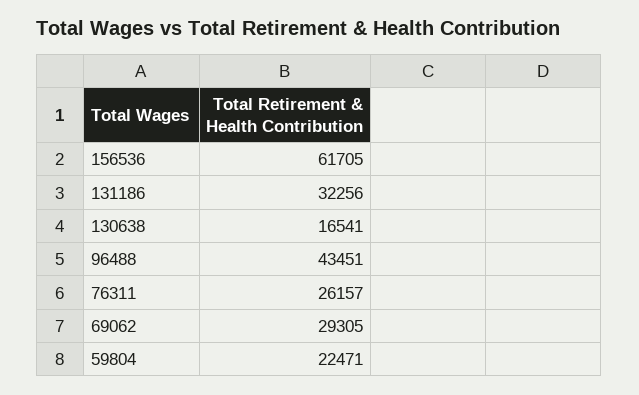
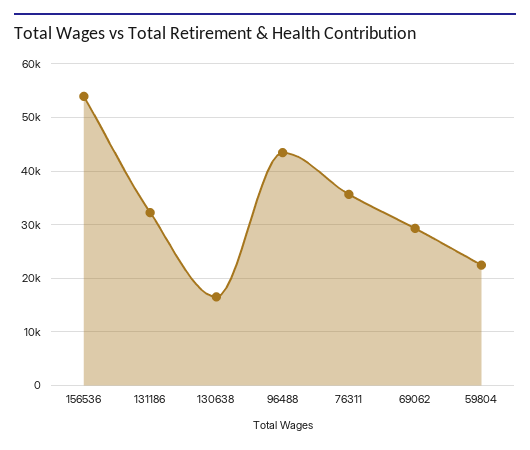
156536: 61705 -> 54000
76311: 26157 -> 36000

